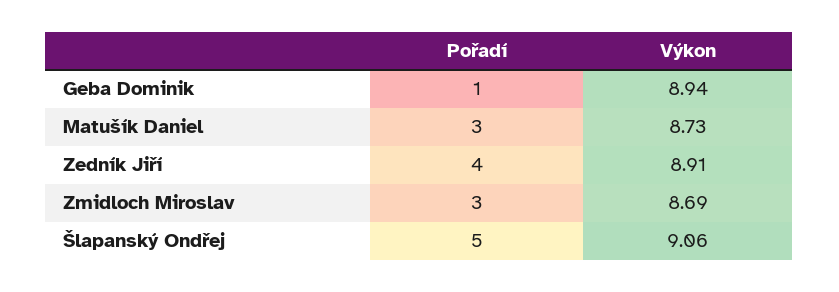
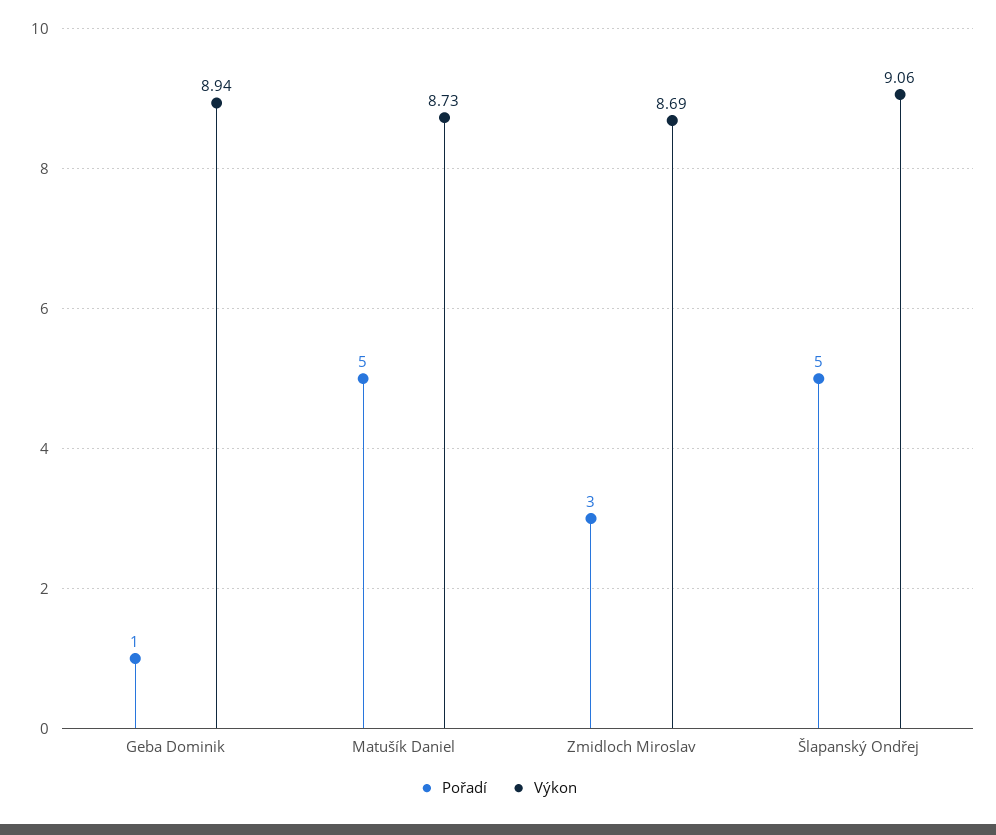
Pořadí, Matušík Daniel: 3 -> 5
Pořadí, Zedník Jiří: 4 -> none
Výkon, Zedník Jiří: 8.91 -> none

